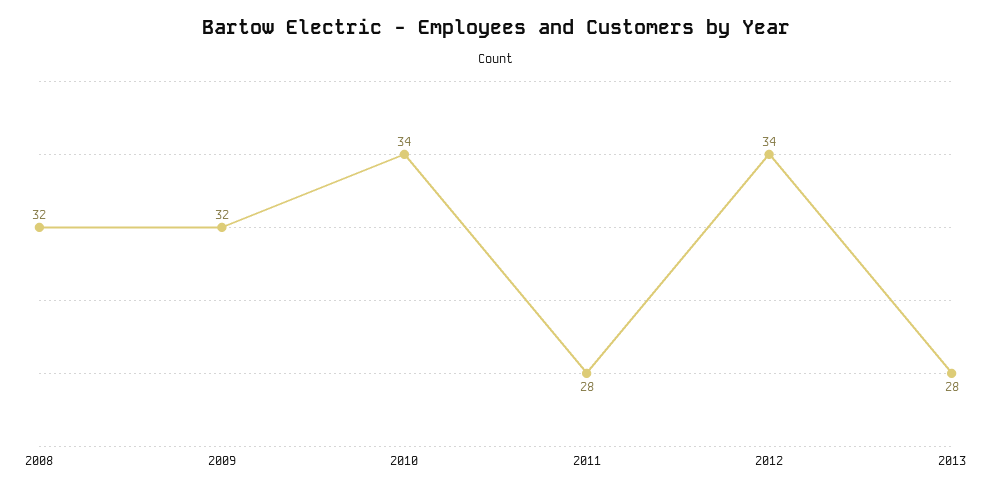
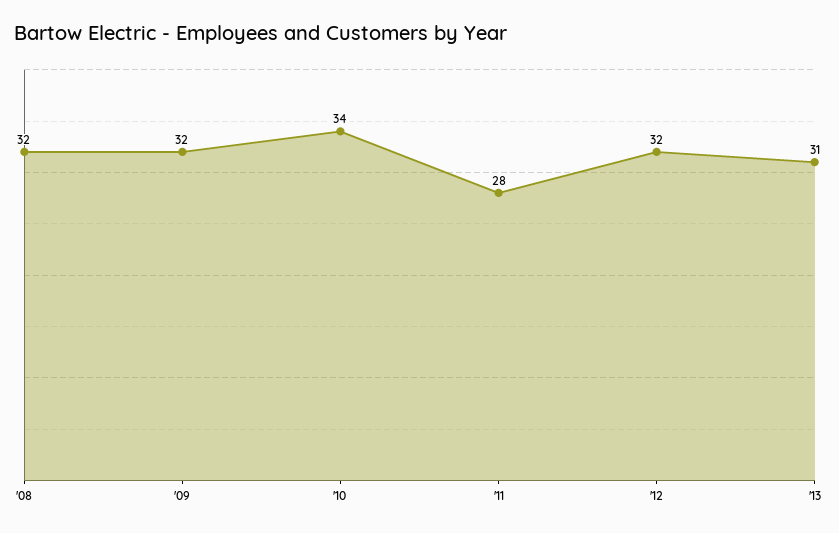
2012: 34 -> 32
2013: 28 -> 31

